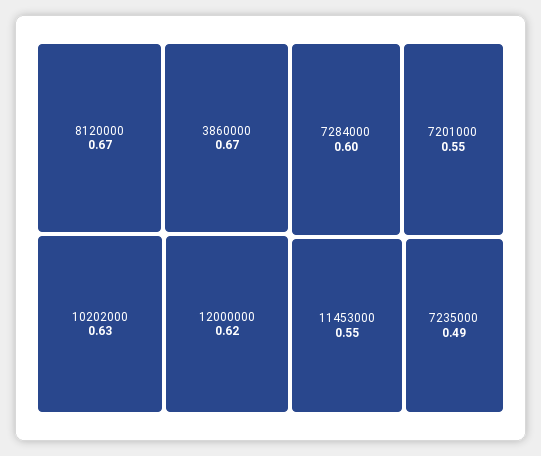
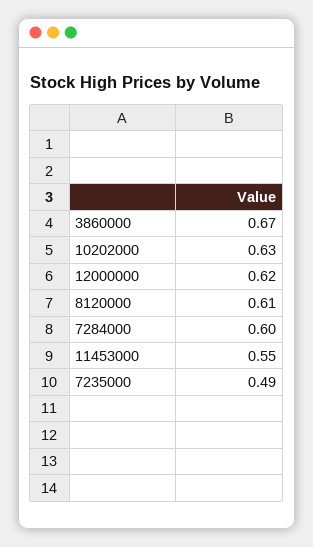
8120000: 0.67 -> 0.61
7201000: 0.55 -> none

